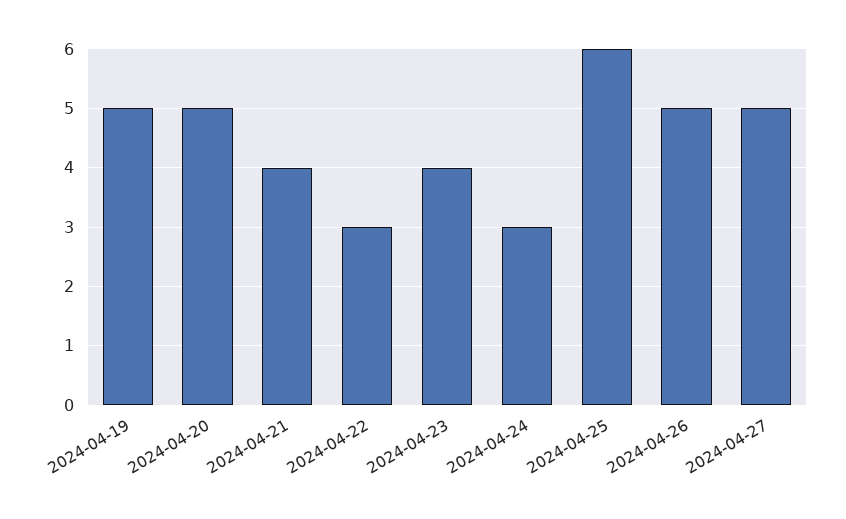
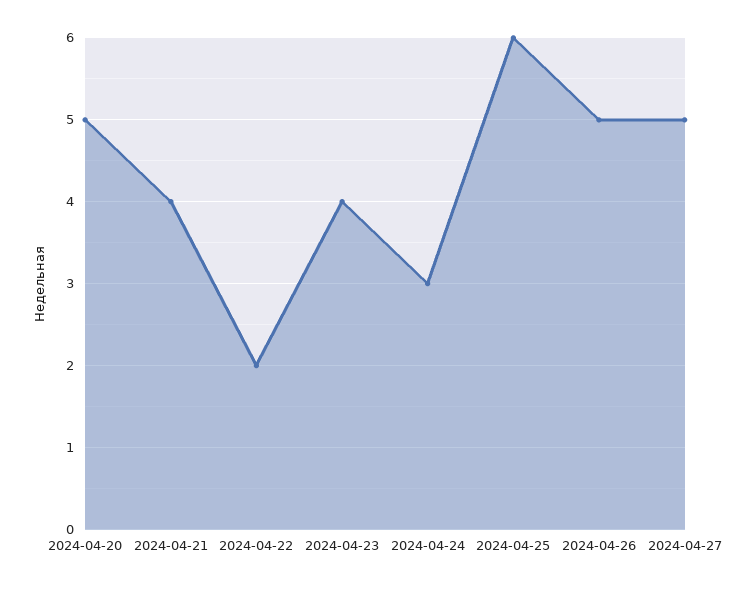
2024-04-19: 5 -> none
2024-04-22: 3 -> 2

